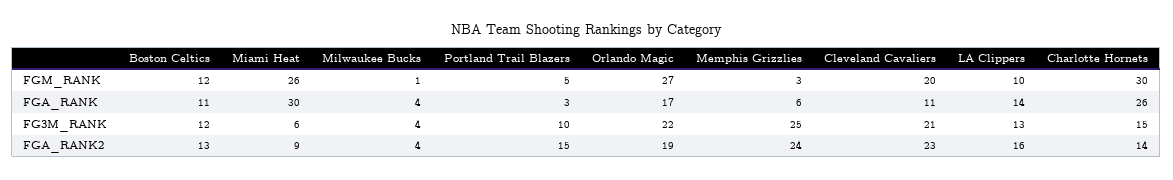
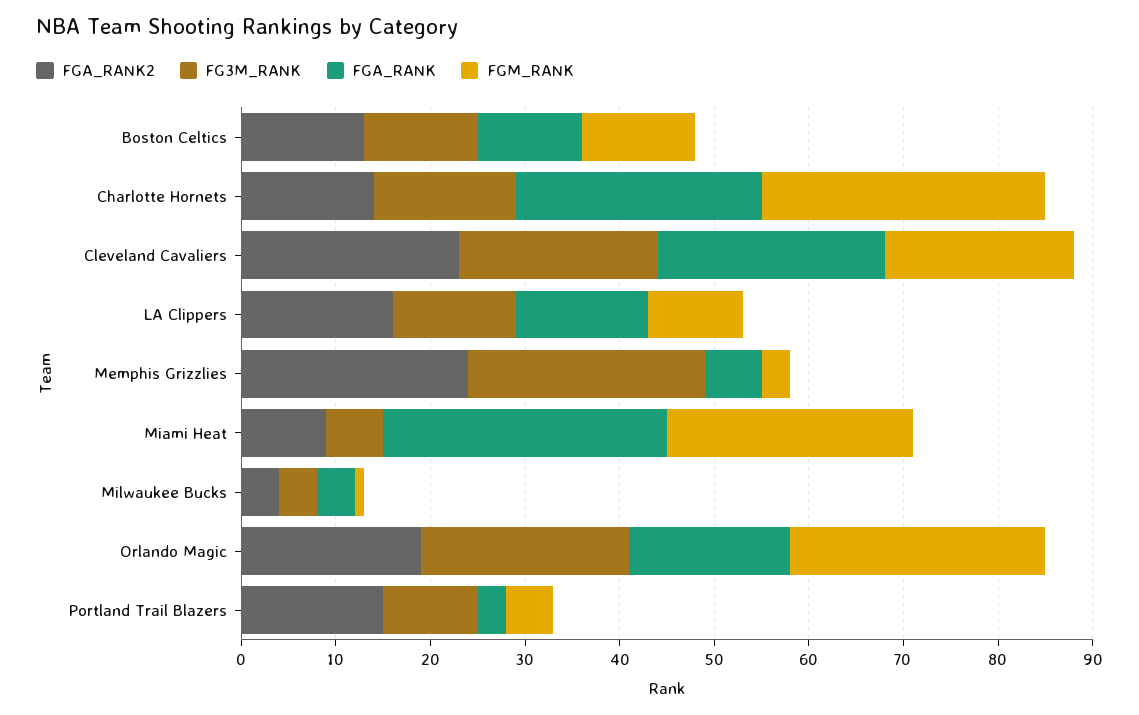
FGA_RANK, Cleveland Cavaliers: 11 -> 24

